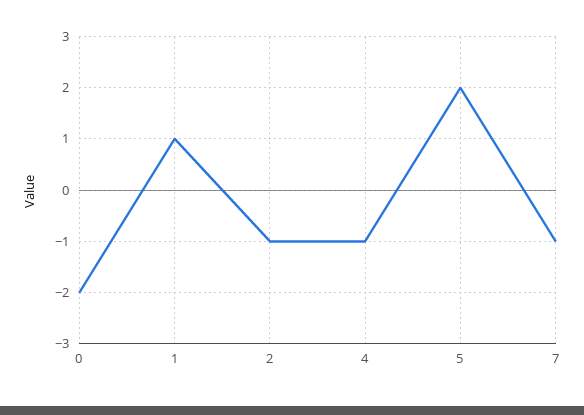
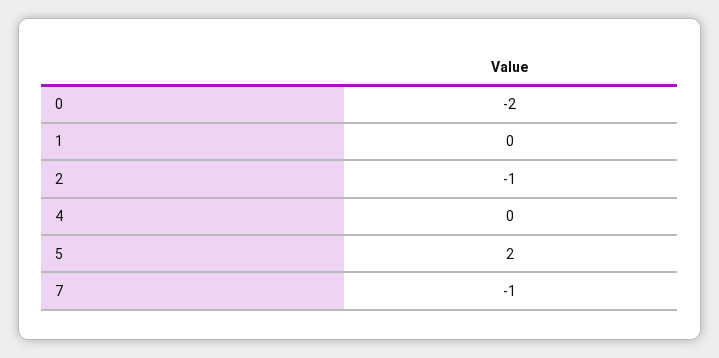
1: 1 -> 0
4: -1 -> 0

